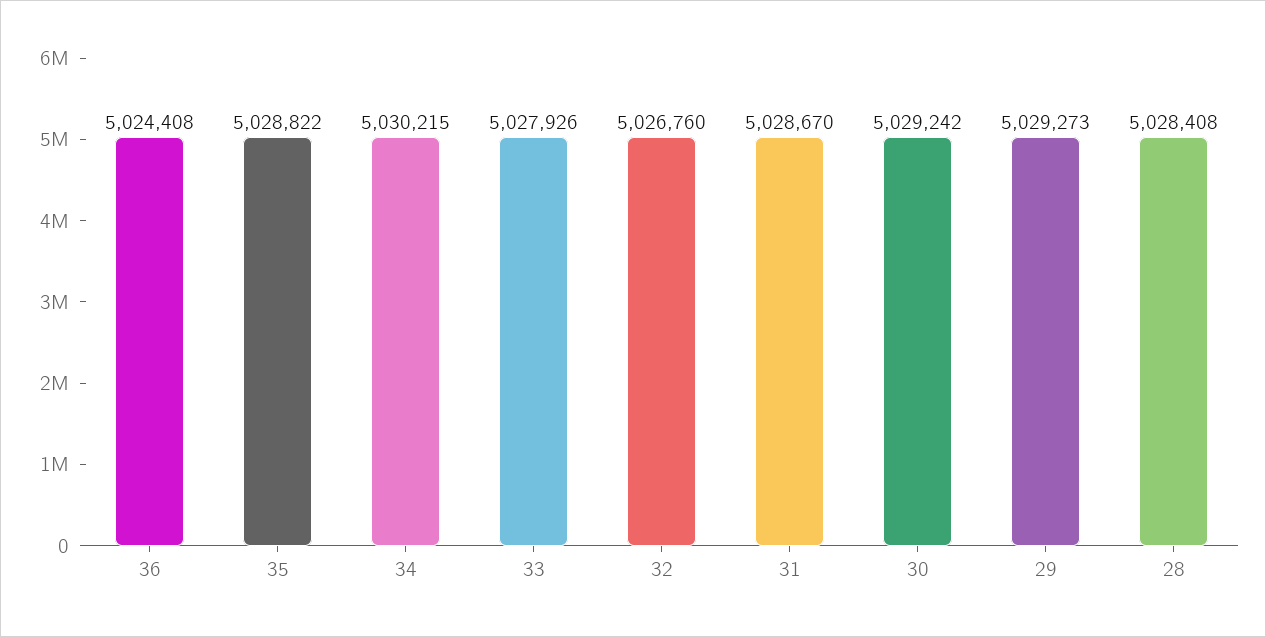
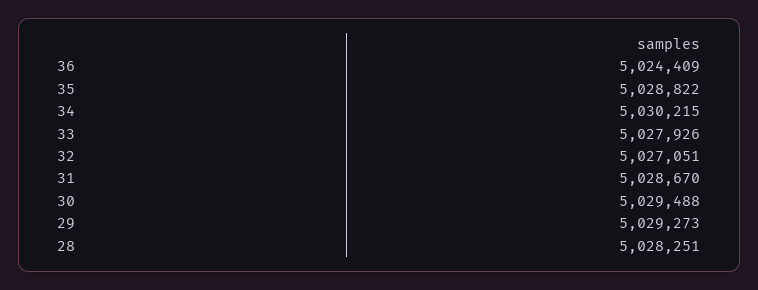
36: 5024408 -> 5024409
32: 5026760 -> 5027051
30: 5029242 -> 5029488
28: 5028408 -> 5028251

